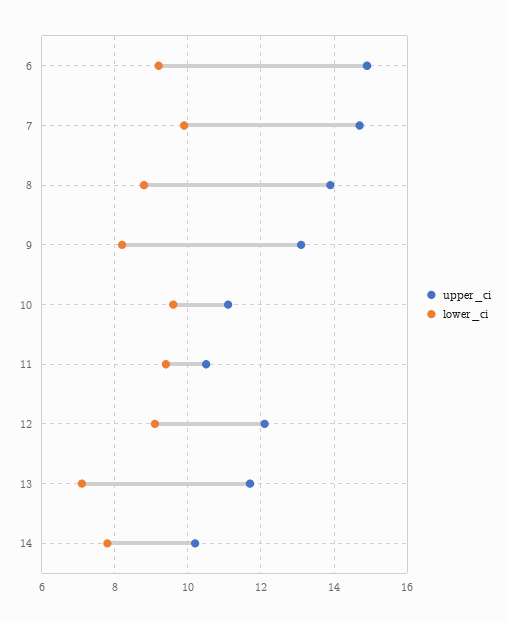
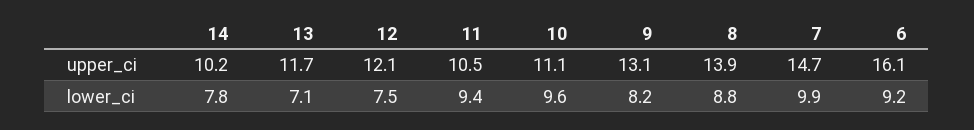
upper_ci, 6: 15 -> 16.1
lower_ci, 12: 9 -> 7.5

